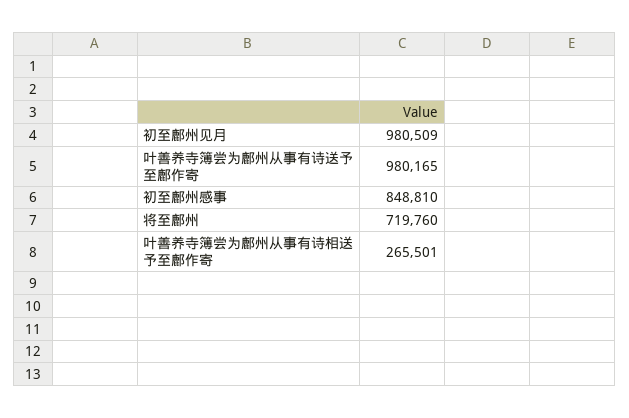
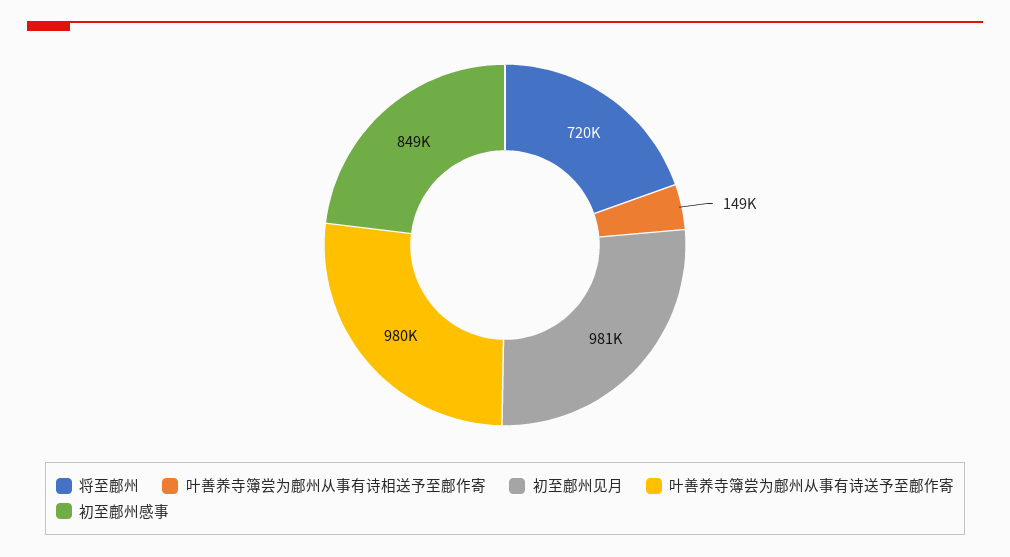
叶善养寺簿尝为鄜州从事有诗相送予至鄜作寄: 265501 -> 149000

